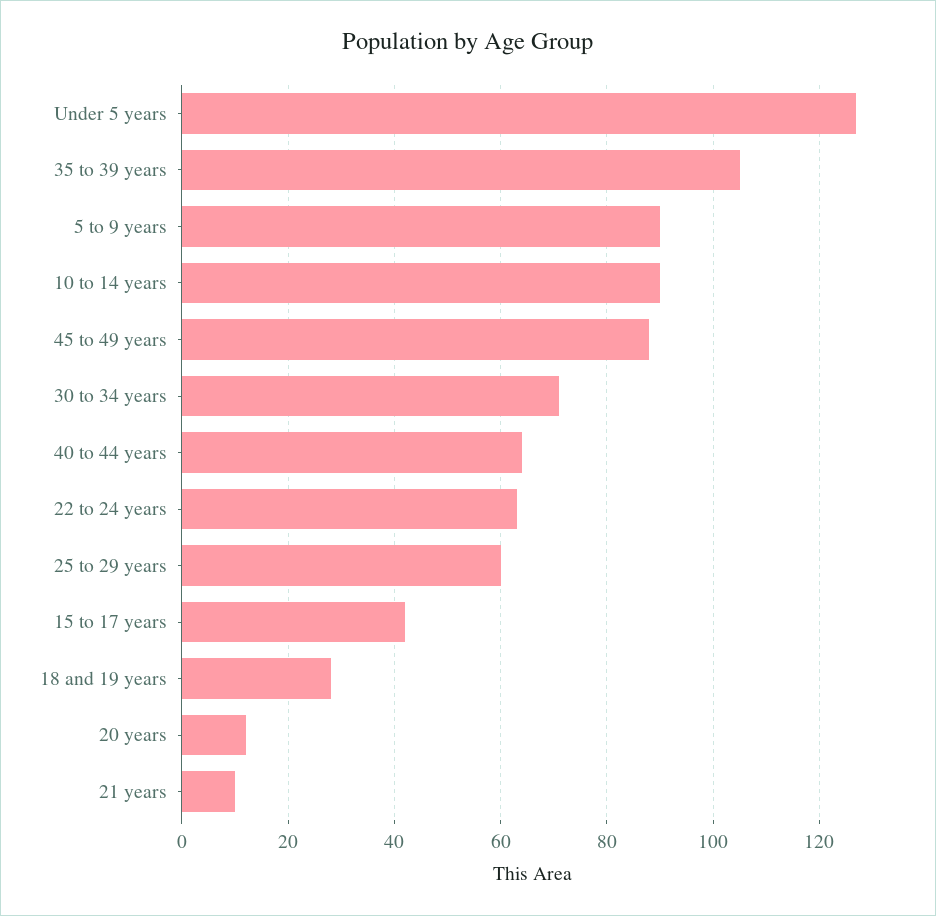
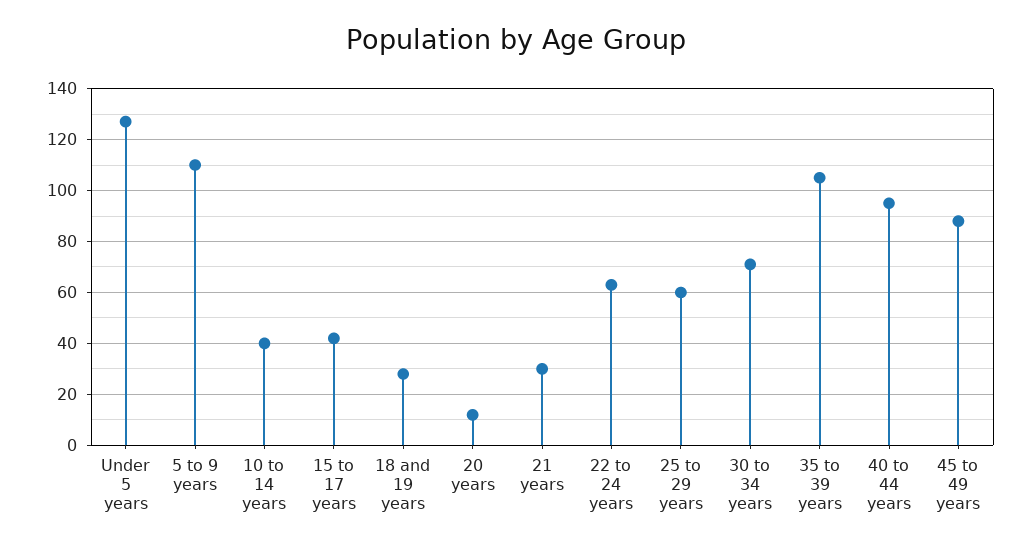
5 to 9 years: 90 -> 110
10 to 14 years: 90 -> 40
40 to 44 years: 65 -> 95
21 years: 10 -> 30

